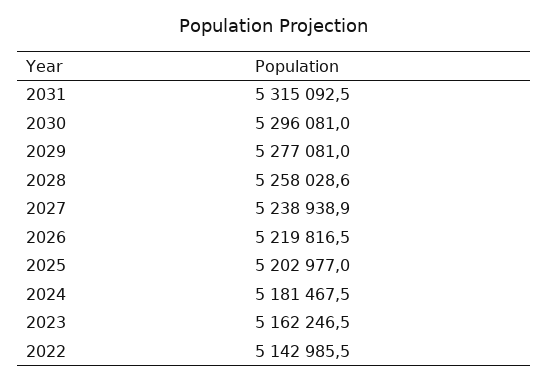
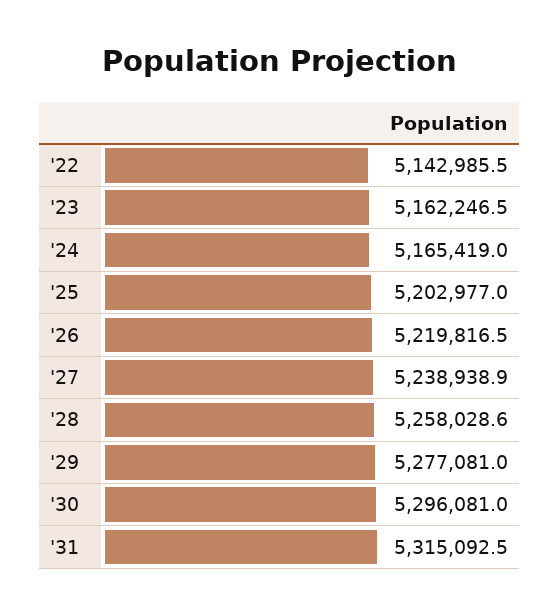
2024: 5181467.5 -> 5165419

